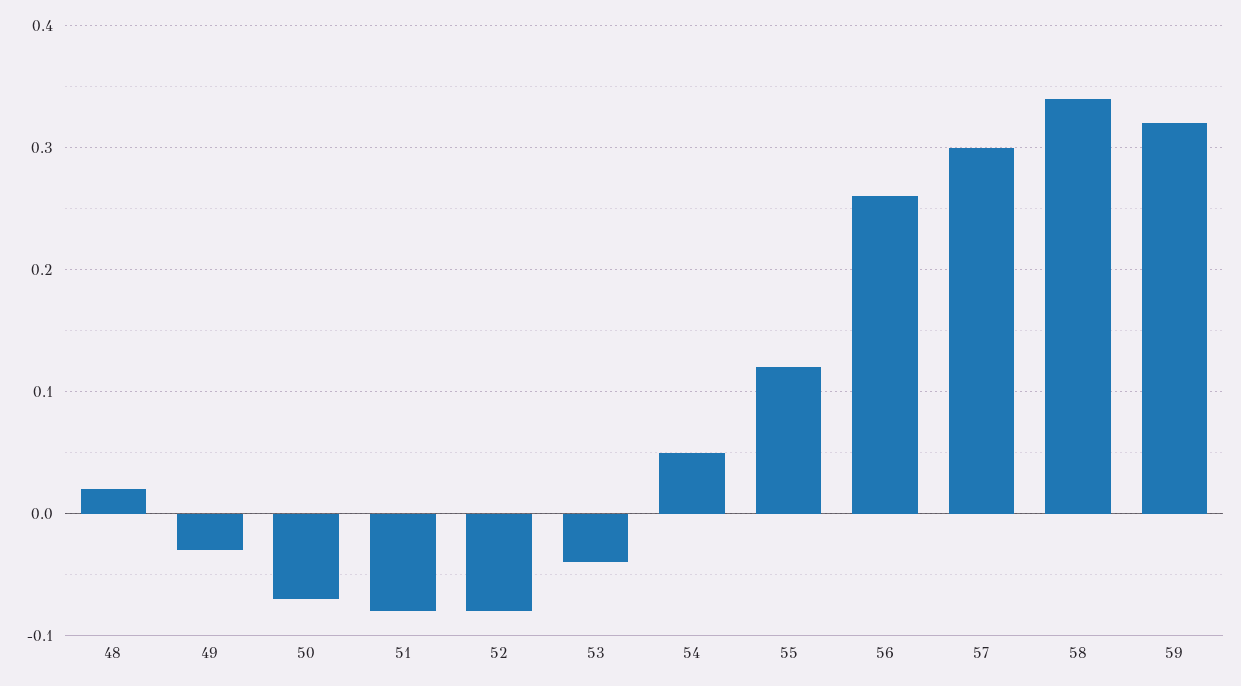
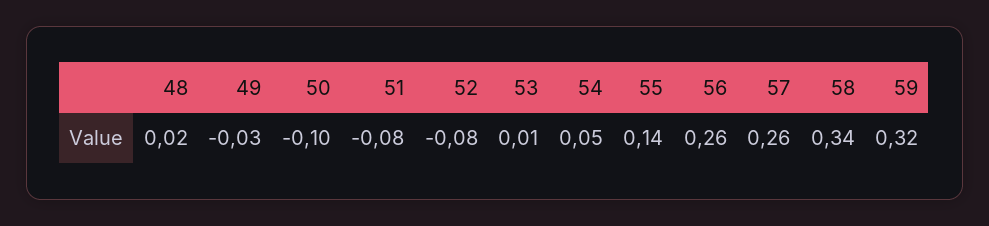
50: -0.07 -> -0.1
53: -0.04 -> 0.01
55: 0.12 -> 0.14
57: 0.3 -> 0.26

